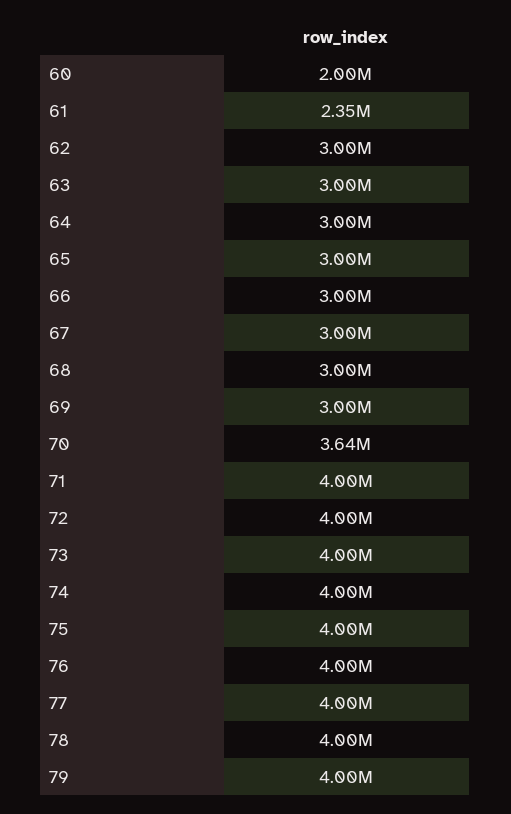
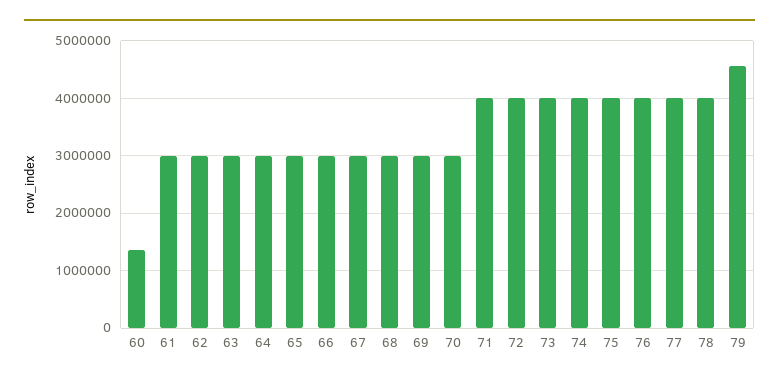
60: 2000000 -> 1400000
61: 2350000 -> 3000000
70: 3640000 -> 3000000
79: 4000000 -> 4600000

